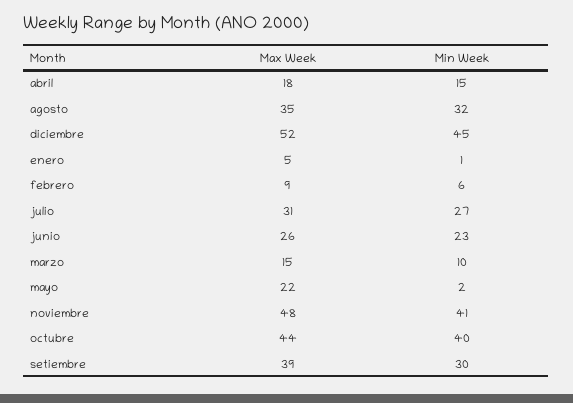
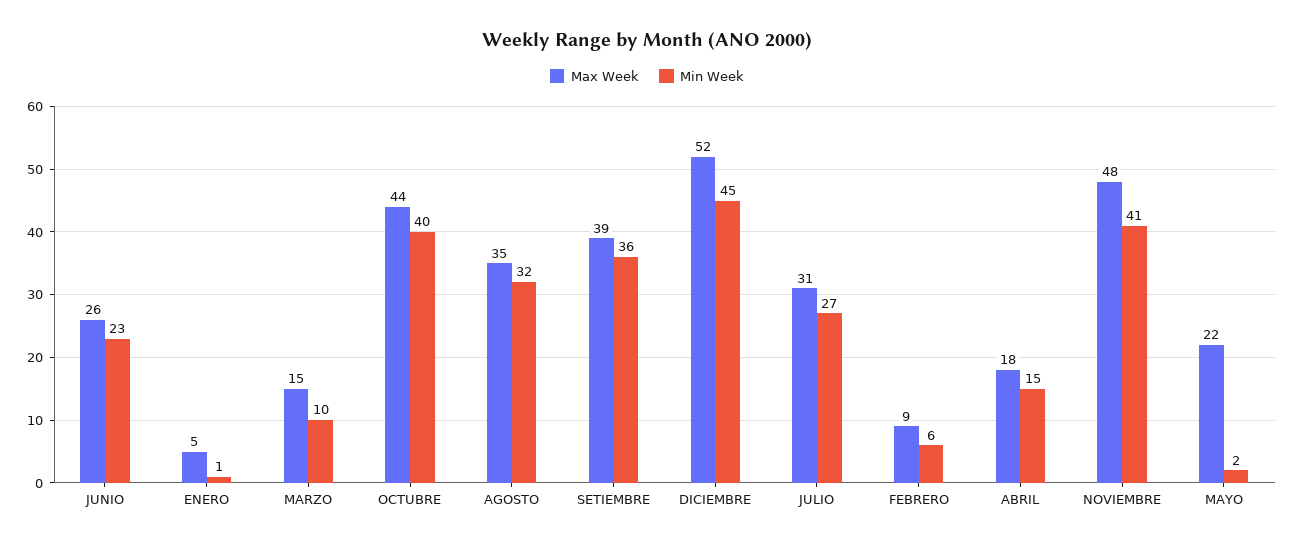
Min Week, setiembre: 30 -> 36

